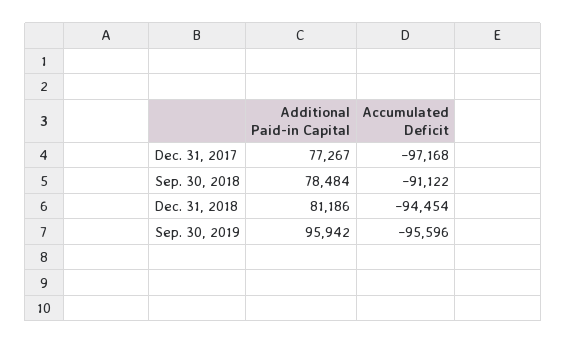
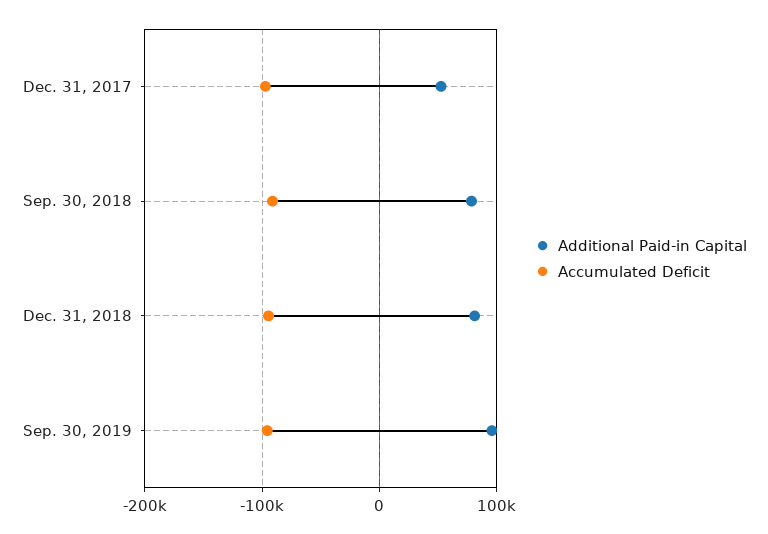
Additional Paid-in Capital, Dec. 31, 2017: 77267 -> 50000

